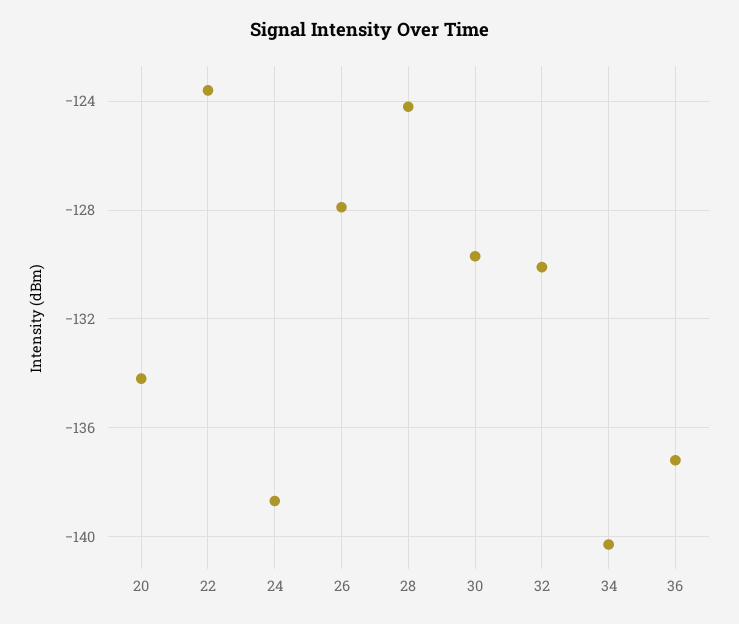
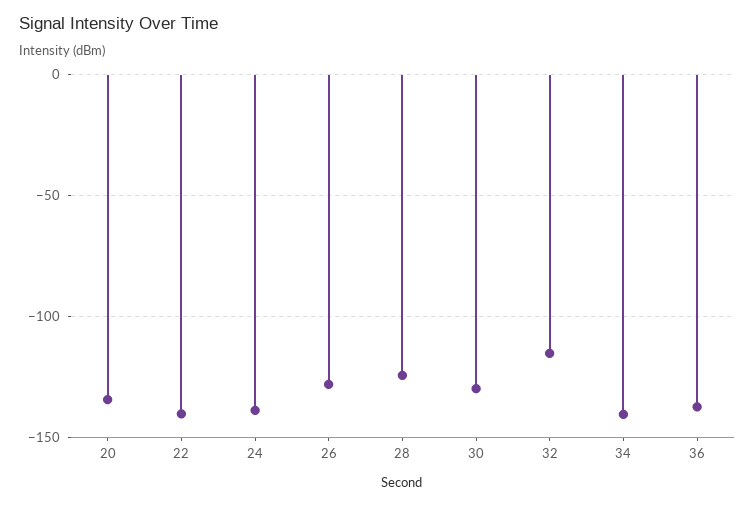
22: -123.5 -> -140
32: -130 -> -115

